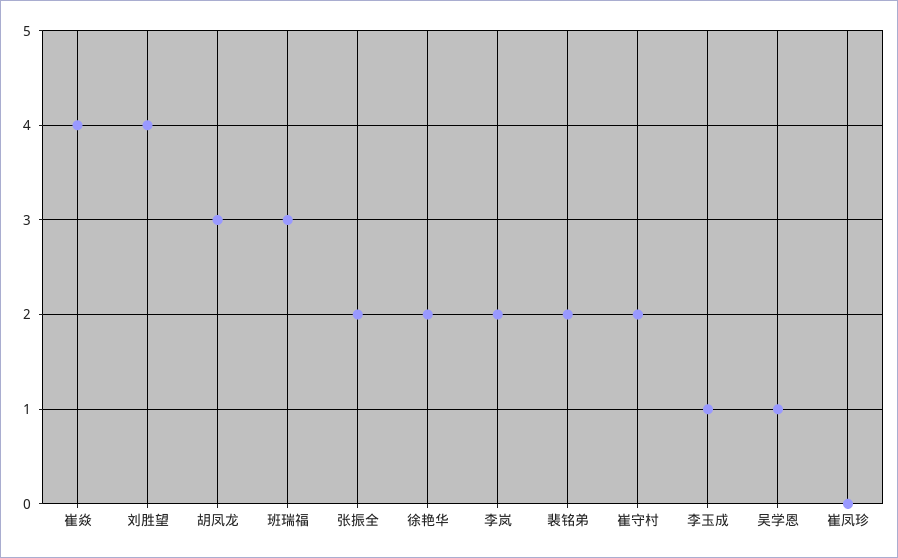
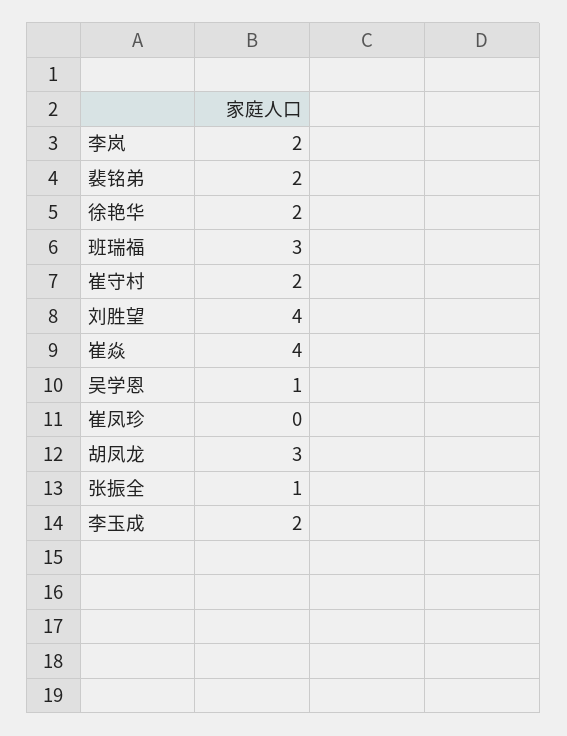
张振全: 2 -> 1
李玉成: 1 -> 2

